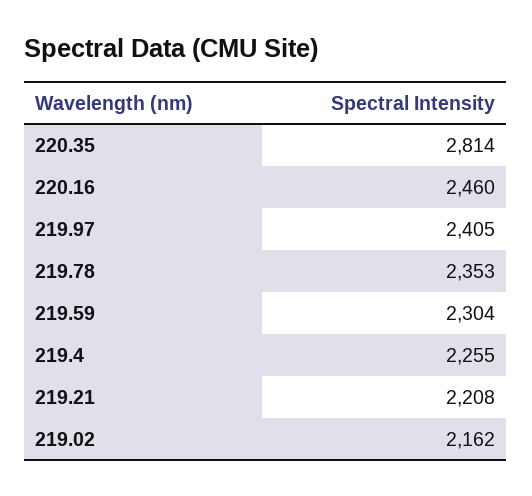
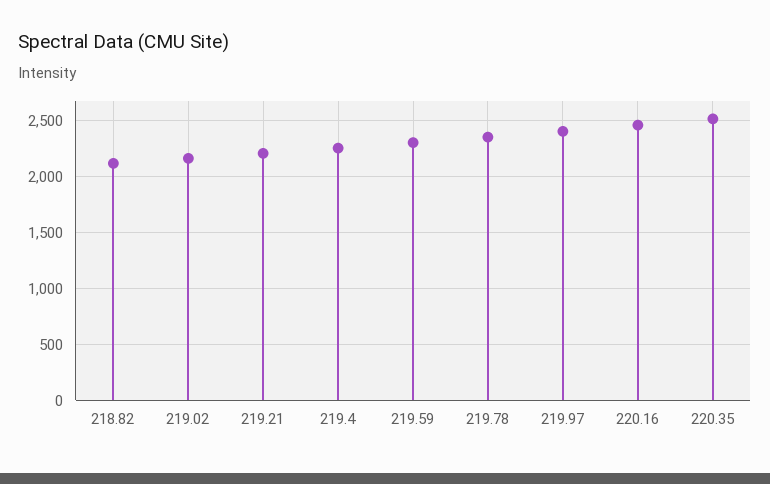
220.35: 2814 -> 2500
218.82: none -> 2100

